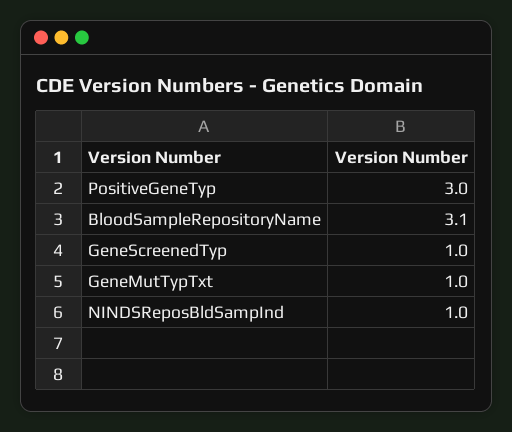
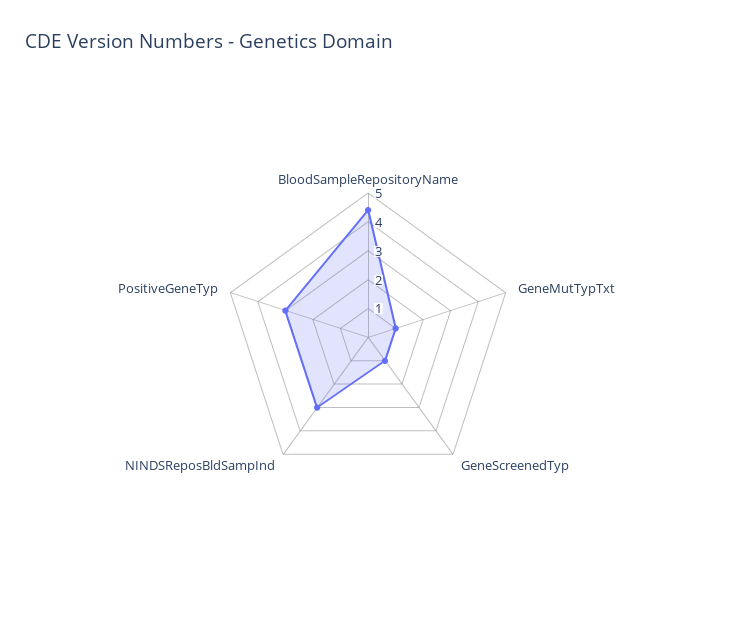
BloodSampleRepositoryName: 3.1 -> 4.5
NINDSReposBldSampInd: 1 -> 3

